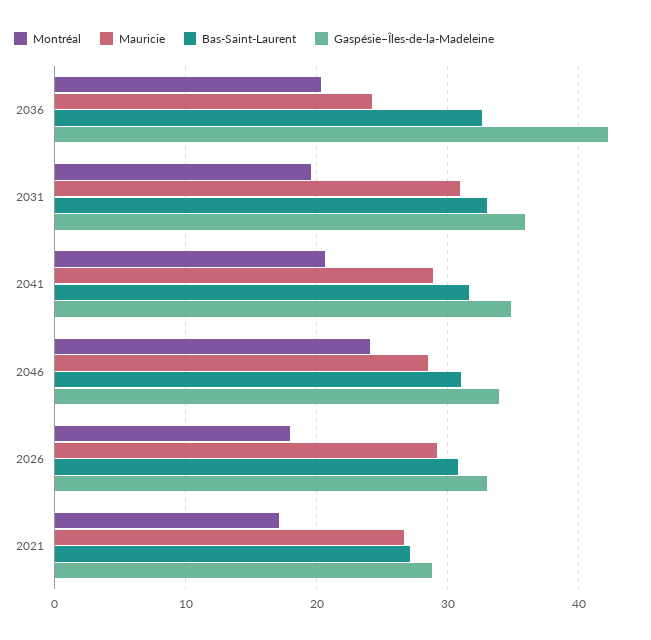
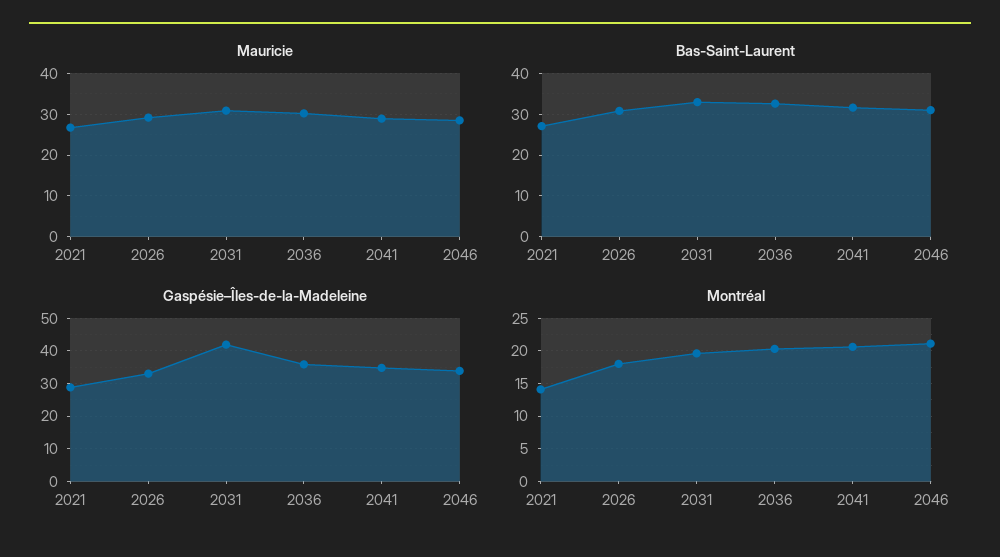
Mauricie, 2036: 24 -> 30
Gaspésie–Îles-de-la-Madeleine, 2036: 42 -> 36
Gaspésie–Îles-de-la-Madeleine, 2031: 36 -> 42
Montréal, 2046: 24 -> 21
Montréal, 2021: 17 -> 14

